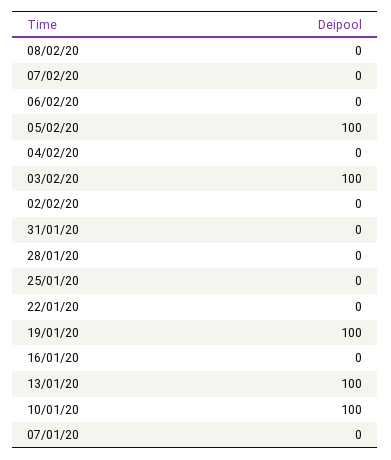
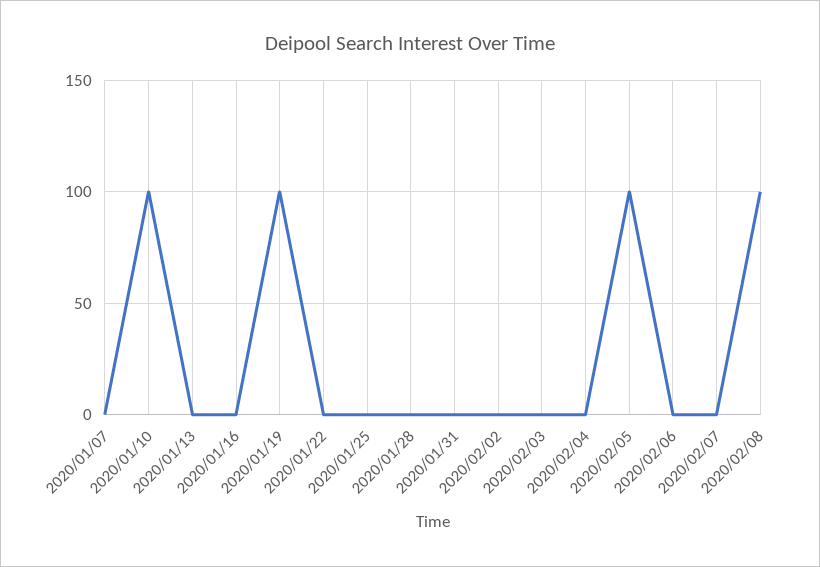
08/02/20: 0 -> 100
03/02/20: 100 -> 0
13/01/20: 100 -> 0

